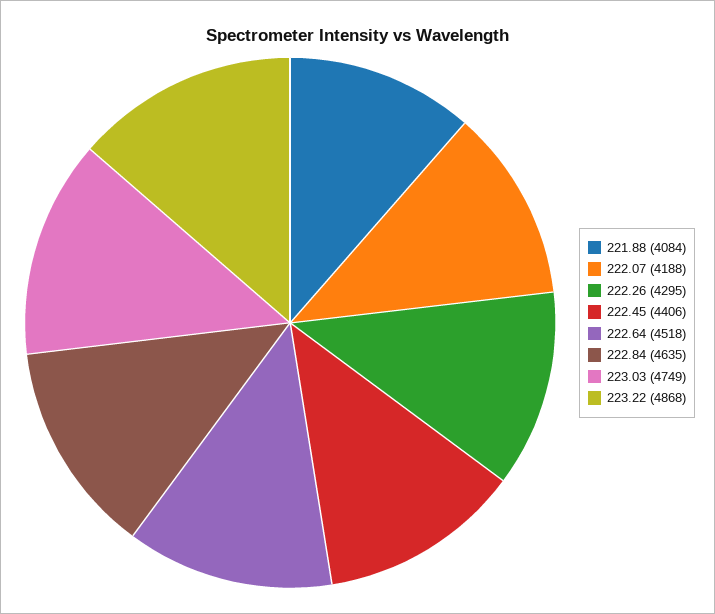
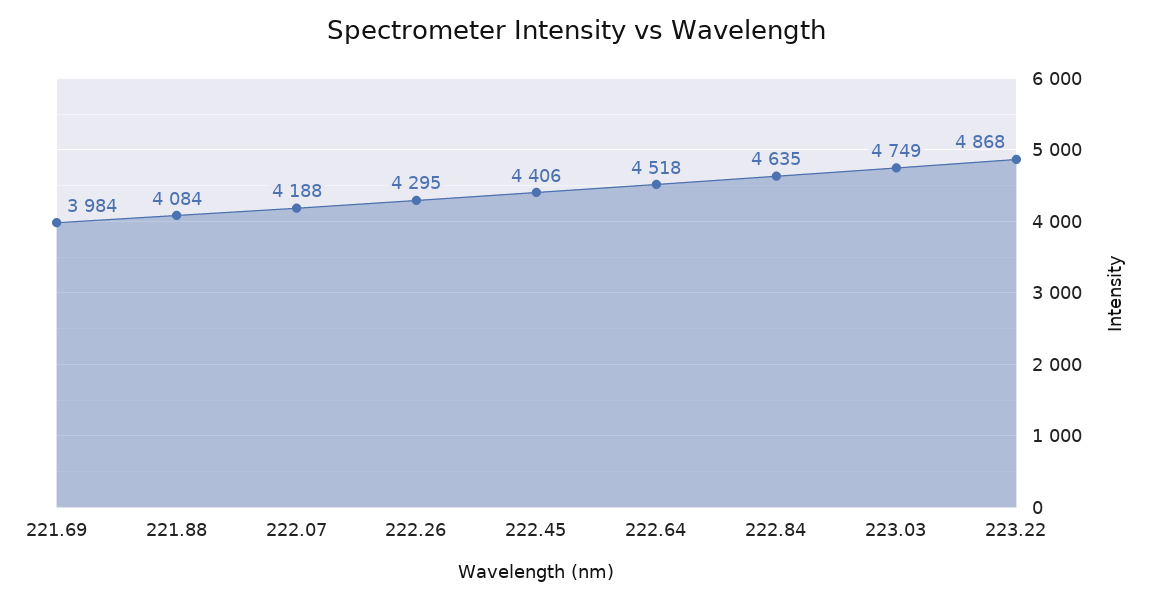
221.69: none -> 3984

